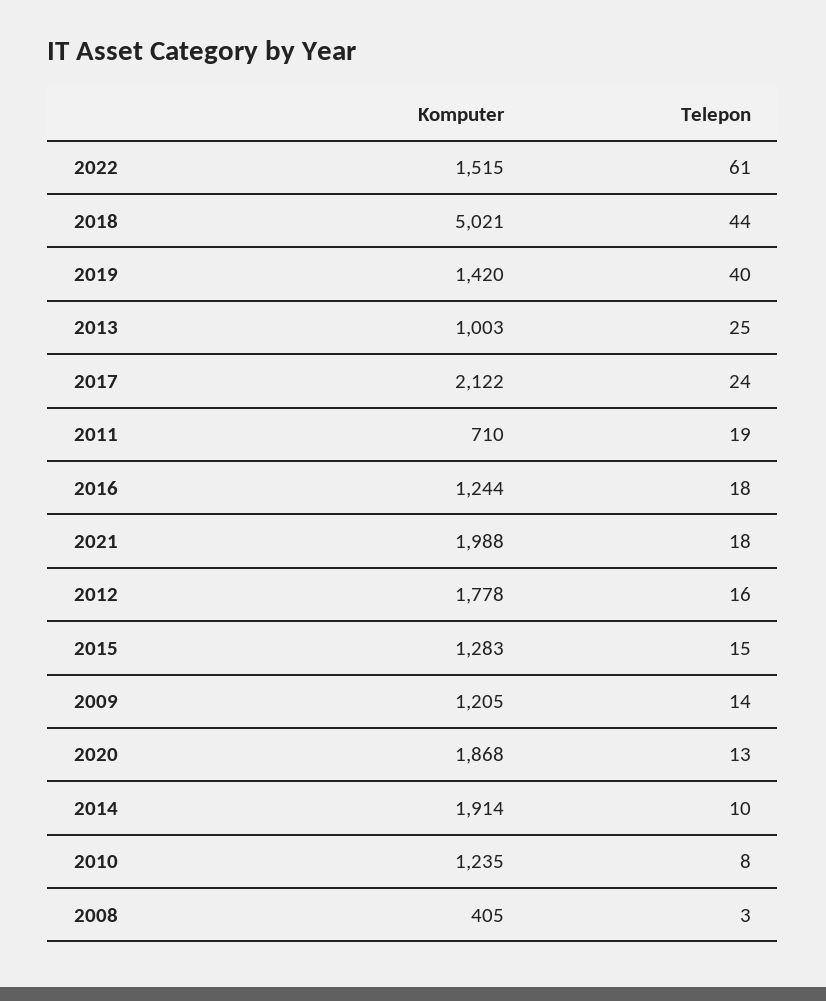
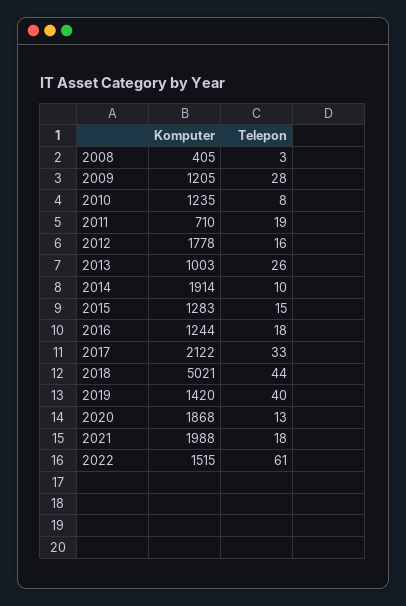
Telepon, 2013: 25 -> 26
Telepon, 2017: 24 -> 33
Telepon, 2009: 14 -> 28

